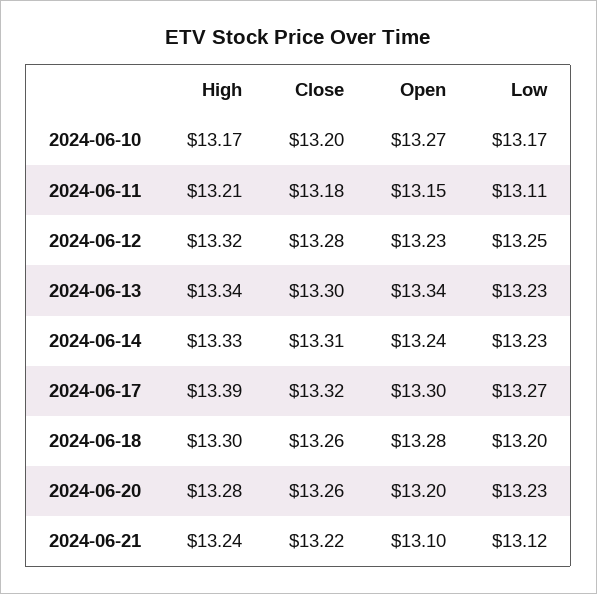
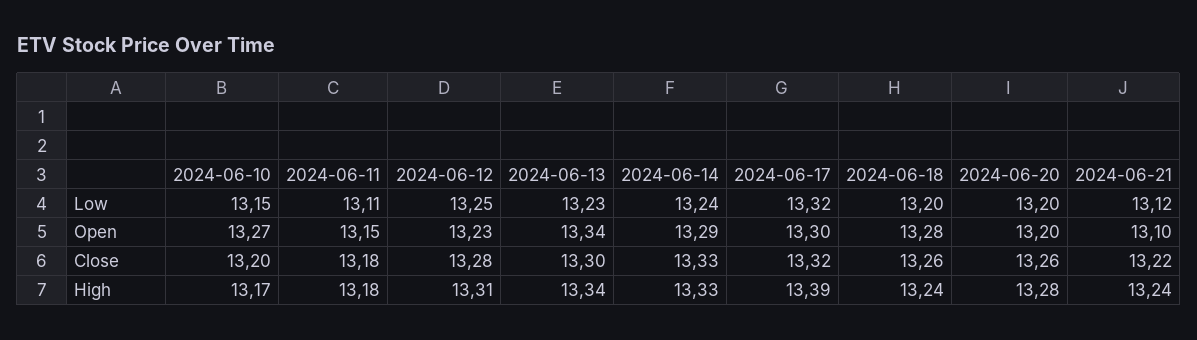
Low, 2024-06-10: 13.17 -> 13.15
High, 2024-06-11: 13.21 -> 13.18
High, 2024-06-12: 13.32 -> 13.31
Close, 2024-06-14: 13.31 -> 13.33
Open, 2024-06-14: 13.24 -> 13.29
Low, 2024-06-14: 13.23 -> 13.24
Low, 2024-06-17: 13.27 -> 13.32
High, 2024-06-18: 13.3 -> 13.24
Low, 2024-06-20: 13.23 -> 13.2

